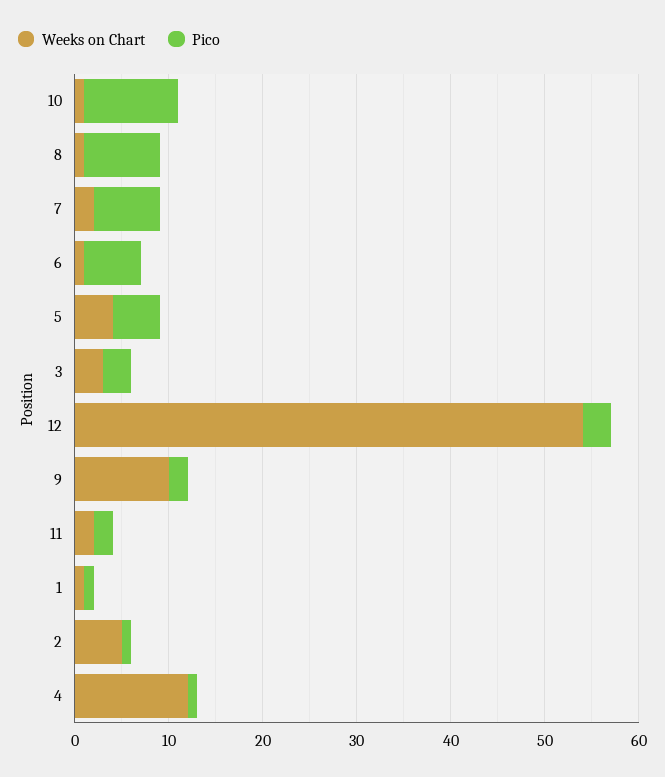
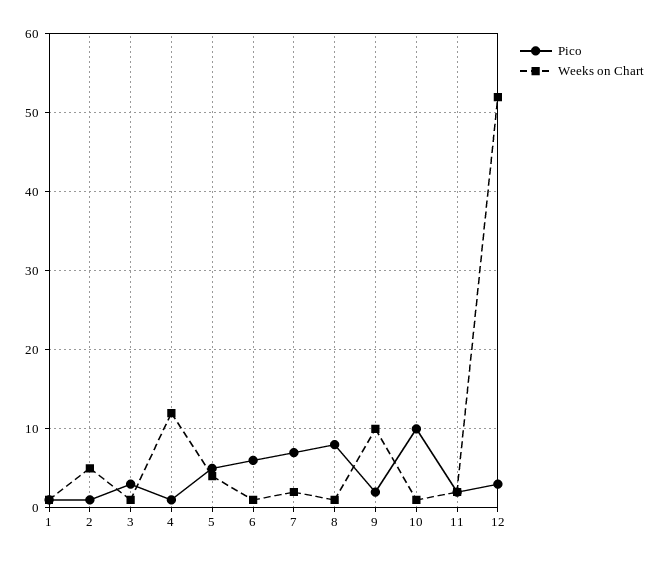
Weeks on Chart, 3: 3 -> 1
Weeks on Chart, 12: 54 -> 52

